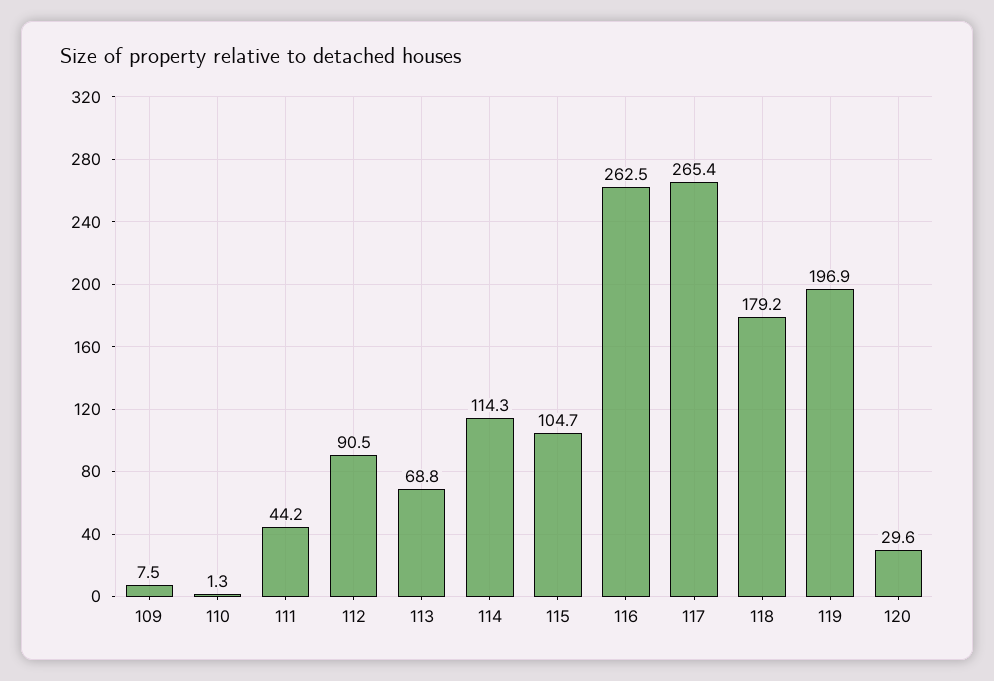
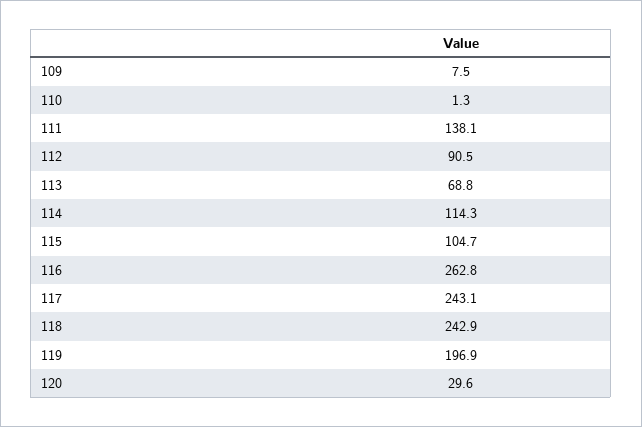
111: 44.2 -> 138.1
116: 262.5 -> 262.8
117: 265.4 -> 243.1
118: 179.2 -> 242.9

